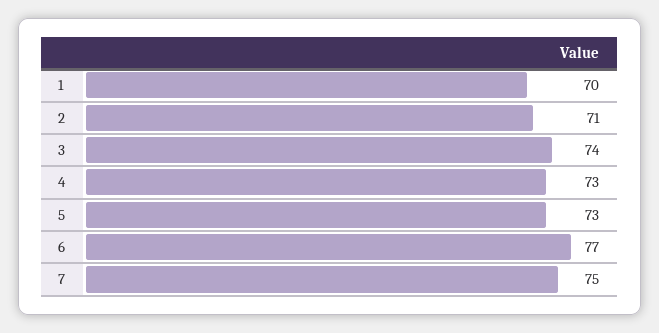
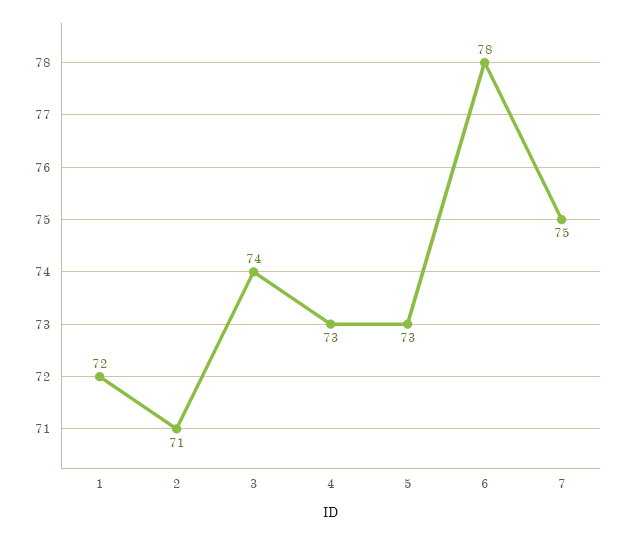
1: 70 -> 72
6: 77 -> 78

